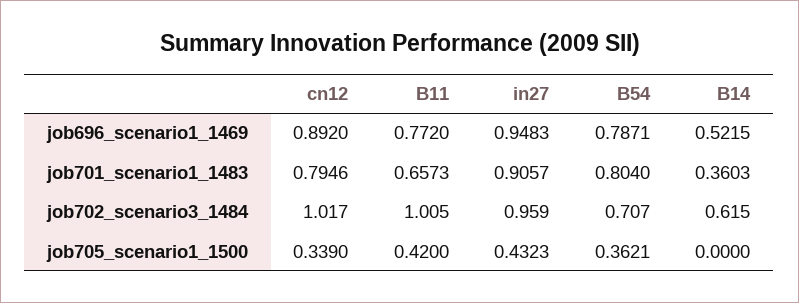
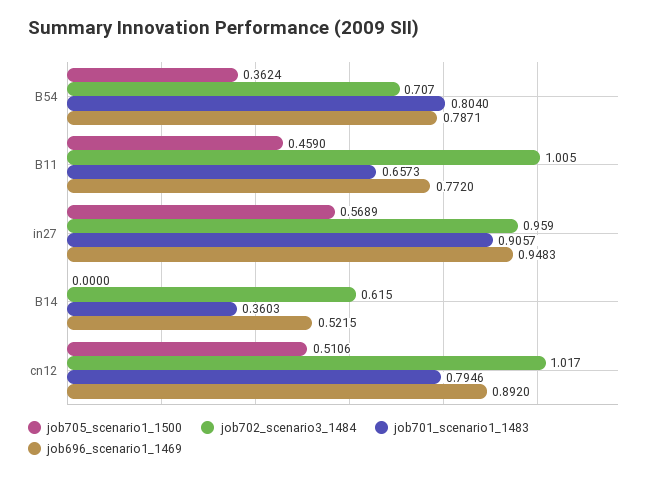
job705_scenario1_1500, cn12: 0.339 -> 0.5106
job705_scenario1_1500, B11: 0.42 -> 0.459
job705_scenario1_1500, in27: 0.4323 -> 0.5689
job705_scenario1_1500, B54: 0.3621 -> 0.3624

